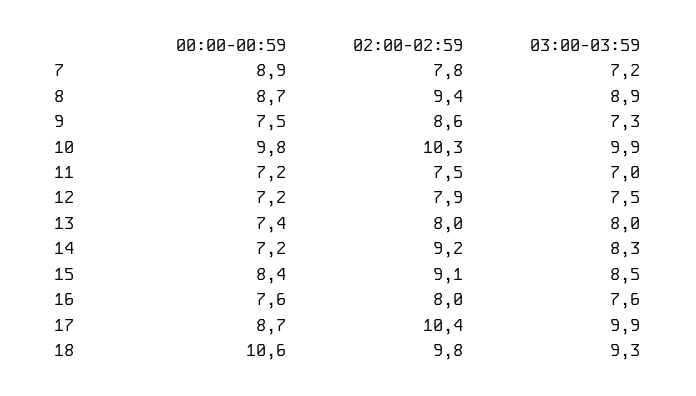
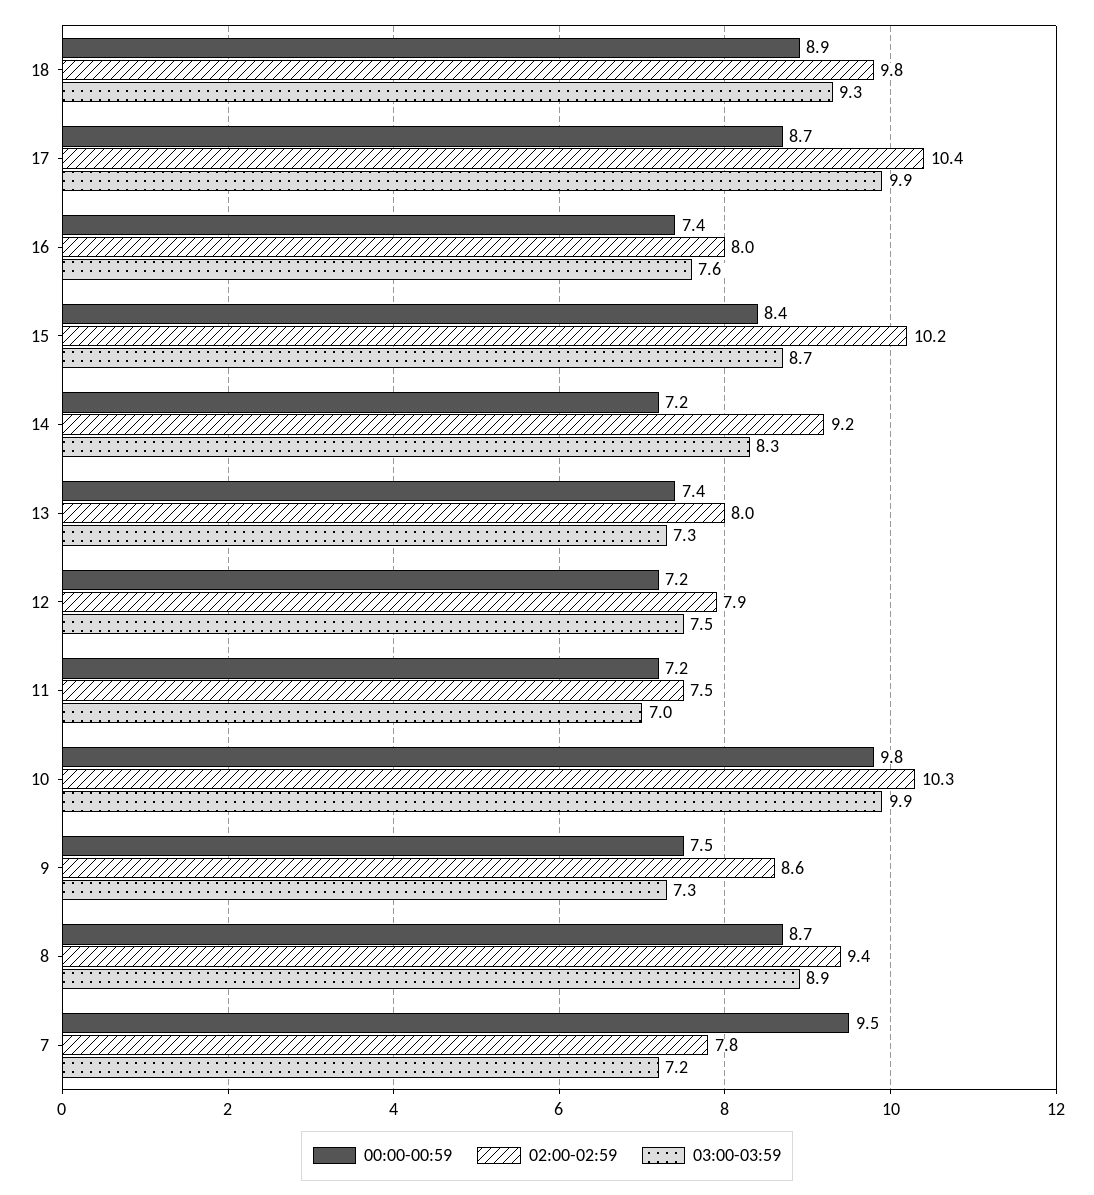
00:00-00:59, 7: 8.9 -> 9.5
03:00-03:59, 13: 8 -> 7.3
02:00-02:59, 15: 9.1 -> 10.2
03:00-03:59, 15: 8.5 -> 8.7
00:00-00:59, 16: 7.6 -> 7.4
00:00-00:59, 18: 10.6 -> 8.9

